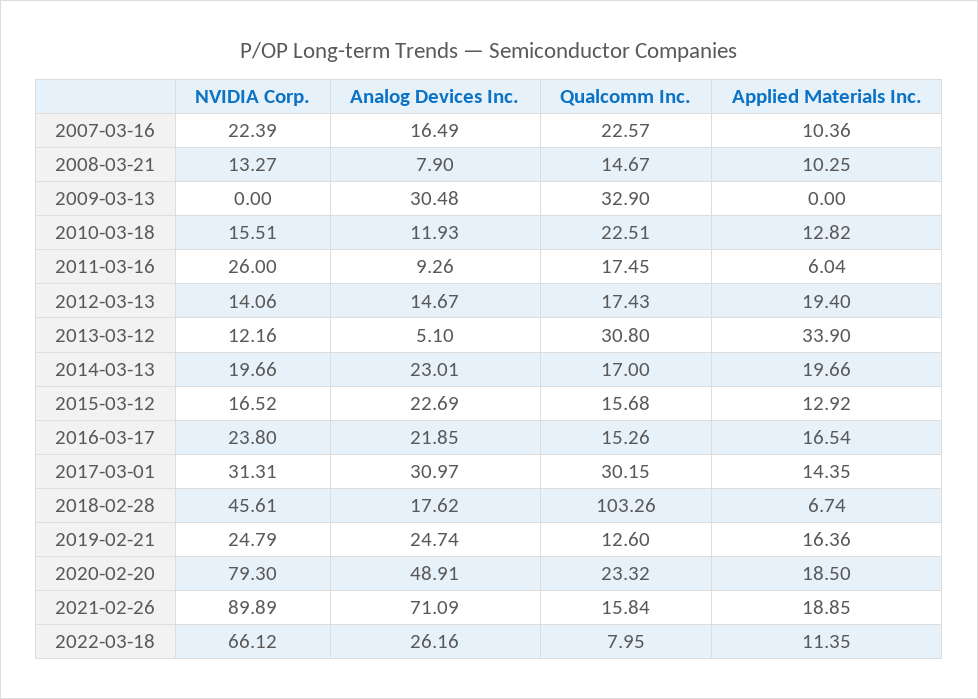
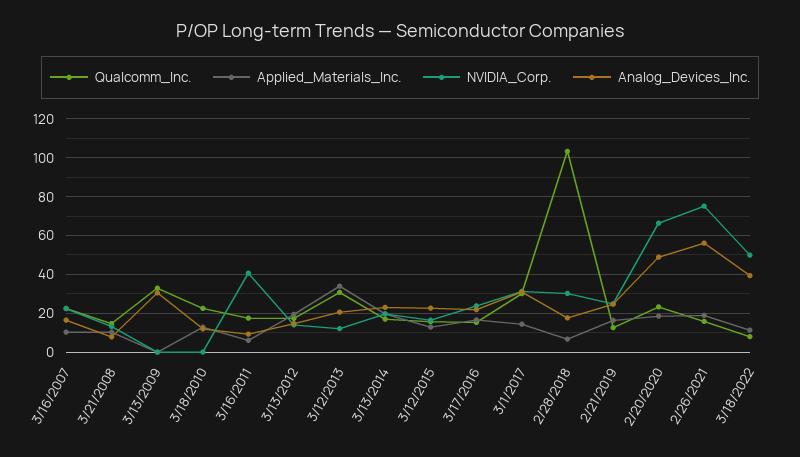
NVIDIA Corp., 2010-03-18: 15.51 -> 0
NVIDIA Corp., 2011-03-16: 26 -> 40
Analog Devices Inc., 2013-03-12: 5.1 -> 20
NVIDIA Corp., 2018-02-28: 45.61 -> 30
NVIDIA Corp., 2020-02-20: 79.3 -> 65
NVIDIA Corp., 2021-02-26: 89.89 -> 75
Analog Devices Inc., 2021-02-26: 71.09 -> 55
NVIDIA Corp., 2022-03-18: 66.12 -> 50
Analog Devices Inc., 2022-03-18: 26.16 -> 40

